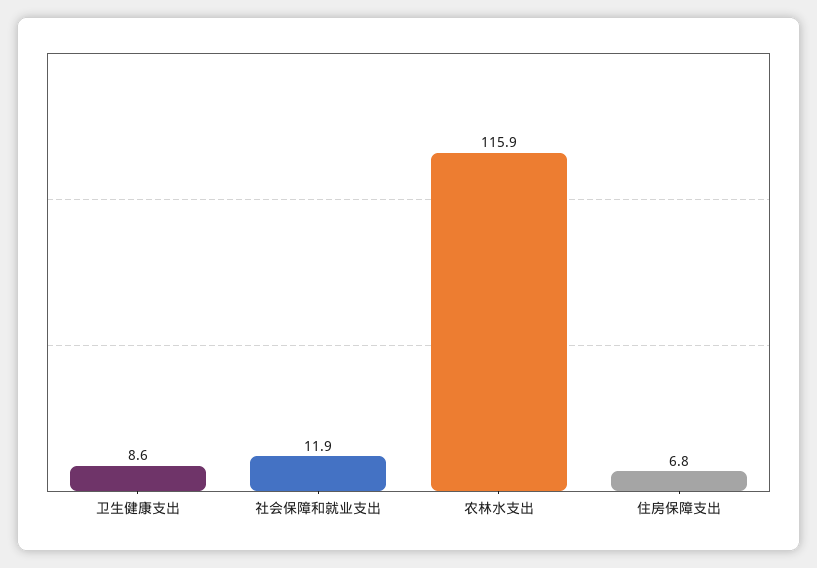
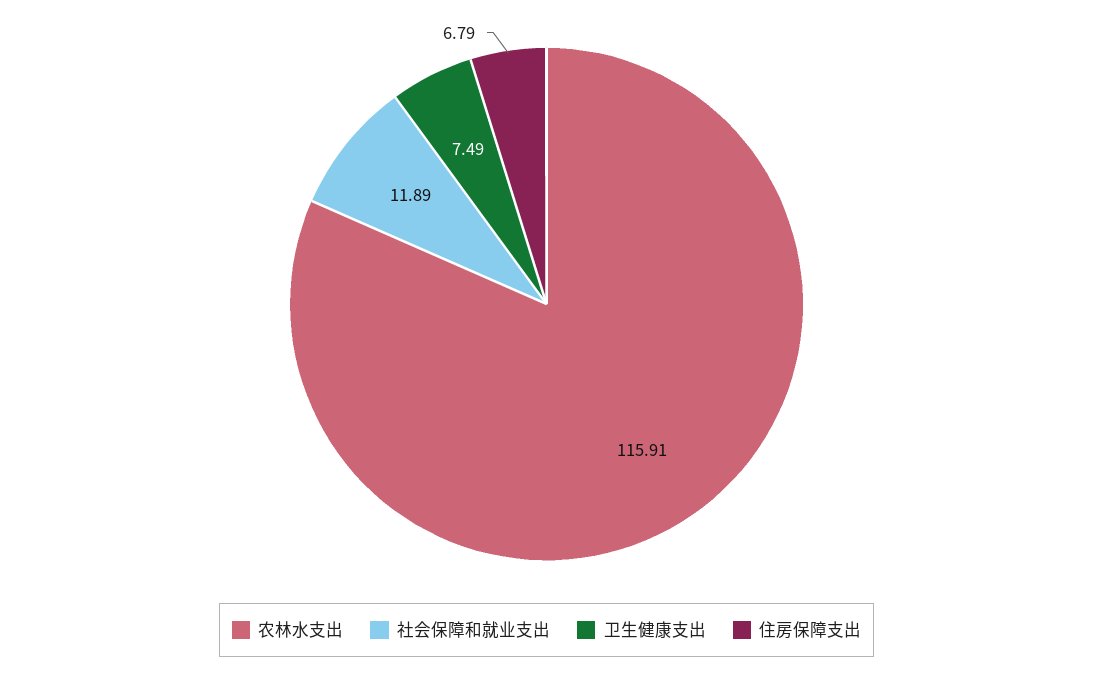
卫生健康支出: 8.6 -> 7.49

